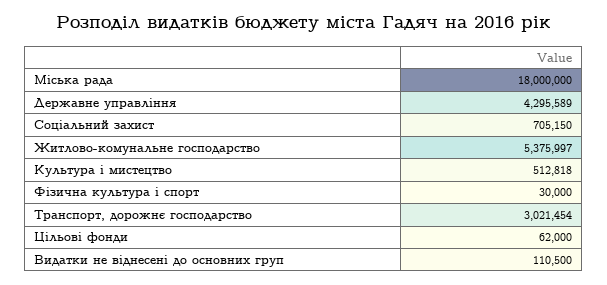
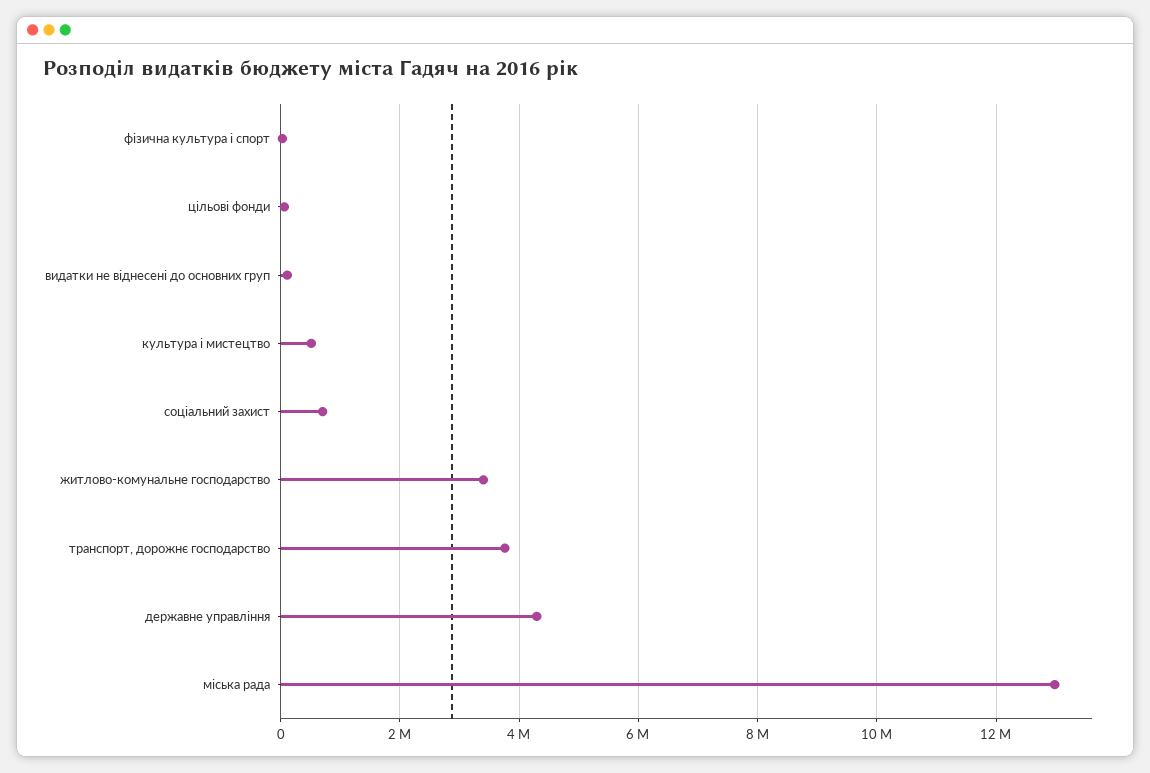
Міська рада: 18000000 -> 13000000
Житлово-комунальне господарство: 5375997 -> 3400000
Транспорт, дорожнє господарство: 3021454 -> 3800000

